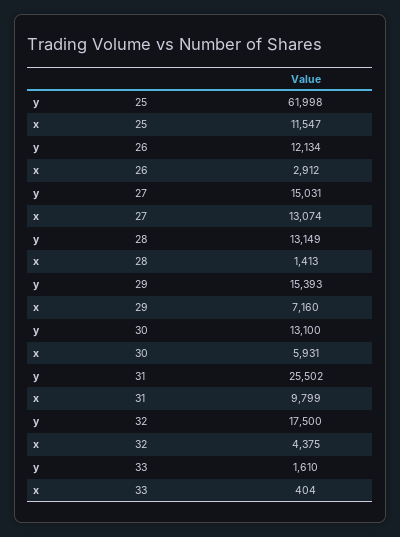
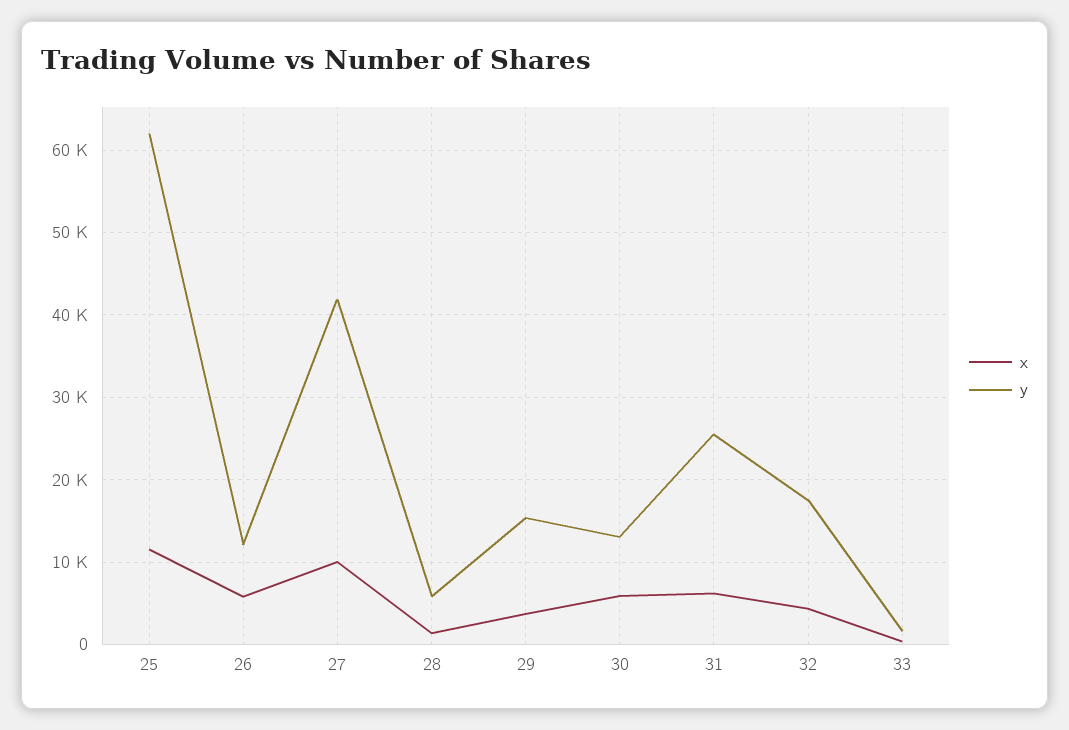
x, 26: 2912 -> 6000
y, 27: 15031 -> 42000
x, 27: 13074 -> 10000
y, 28: 13149 -> 6000
x, 29: 7160 -> 4000
x, 31: 9799 -> 6000

